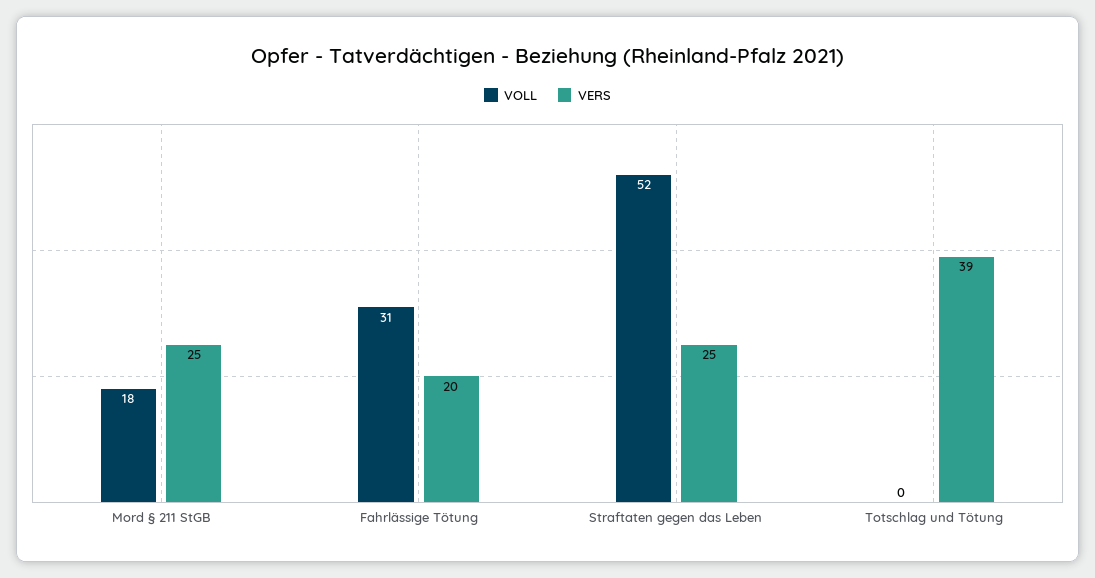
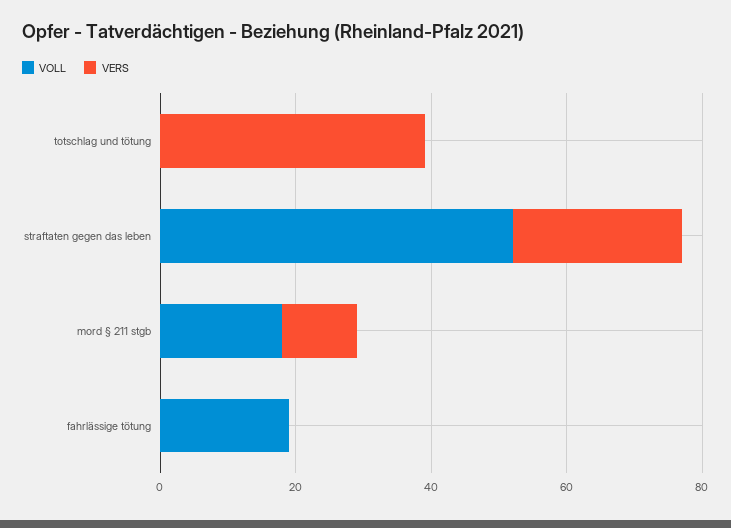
VERS, Mord § 211 StGB: 25 -> 10
VOLL, Fahrlässige Tötung: 31 -> 20
VERS, Fahrlässige Tötung: 20 -> 0

